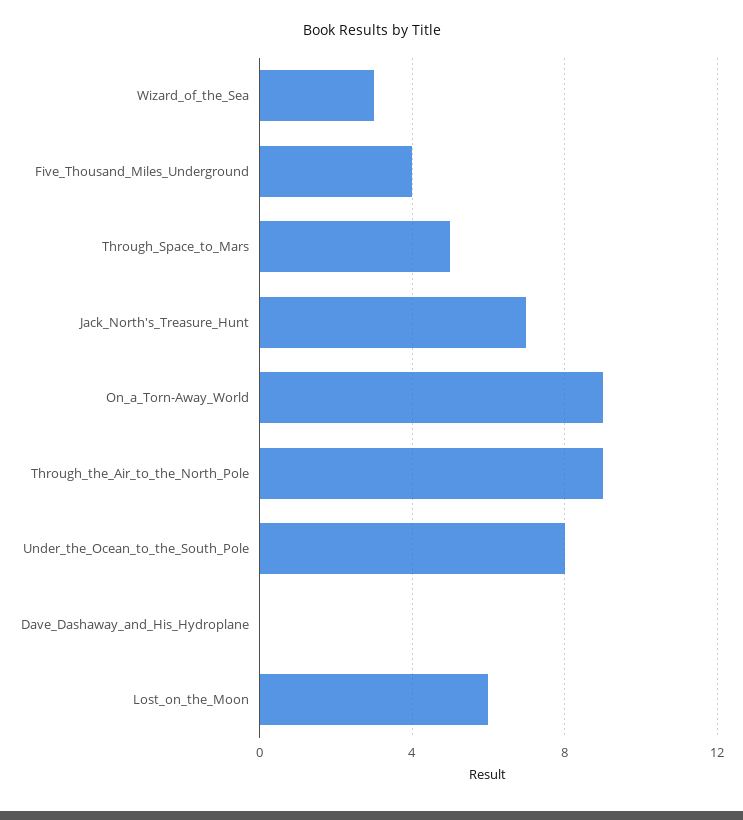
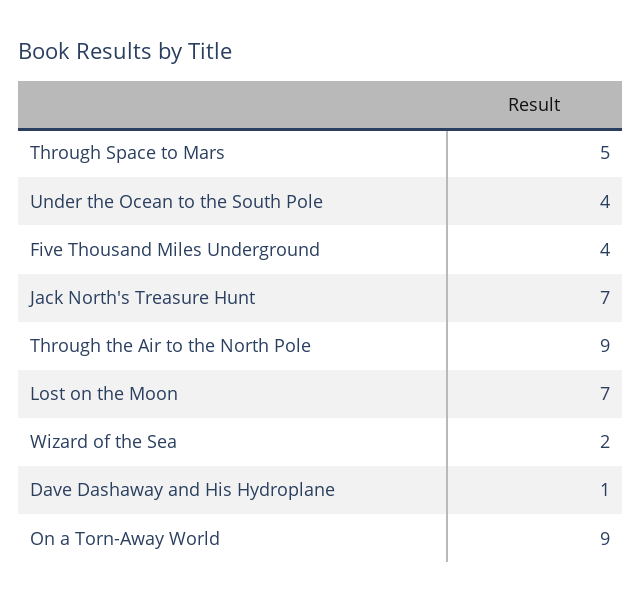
Wizard_of_the_Sea: 3 -> 2
Under_the_Ocean_to_the_South_Pole: 8 -> 4
Dave_Dashaway_and_His_Hydroplane: 0 -> 1
Lost_on_the_Moon: 6 -> 7

